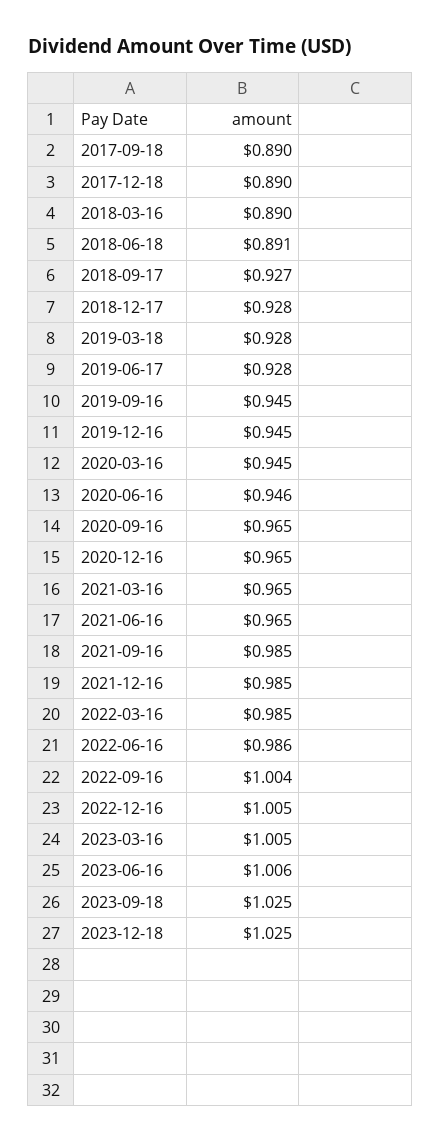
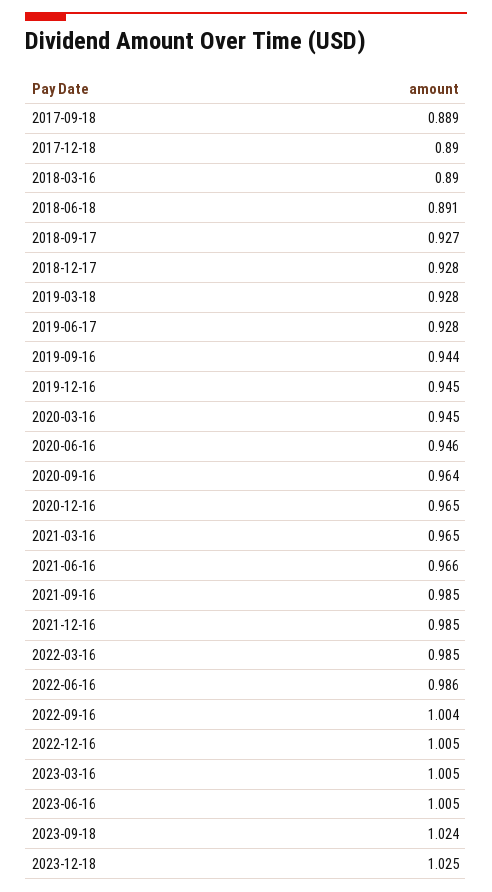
2017-09-18: 0.89 -> 0.889
2019-09-16: 0.945 -> 0.944
2020-09-16: 0.965 -> 0.964
2021-06-16: 0.965 -> 0.966
2023-06-16: 1.006 -> 1.005
2023-09-18: 1.025 -> 1.024

